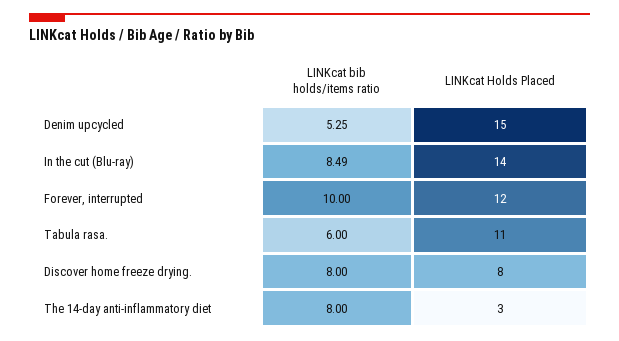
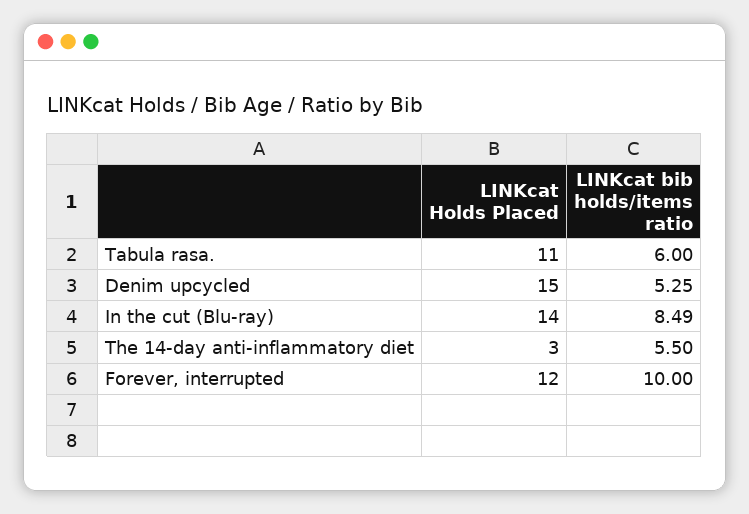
LINKcat bib holds/items ratio, Discover home freeze drying.: 8 -> none
LINKcat Holds Placed, Discover home freeze drying.: 8 -> none
LINKcat bib holds/items ratio, The 14-day anti-inflammatory diet: 8 -> 5.5

